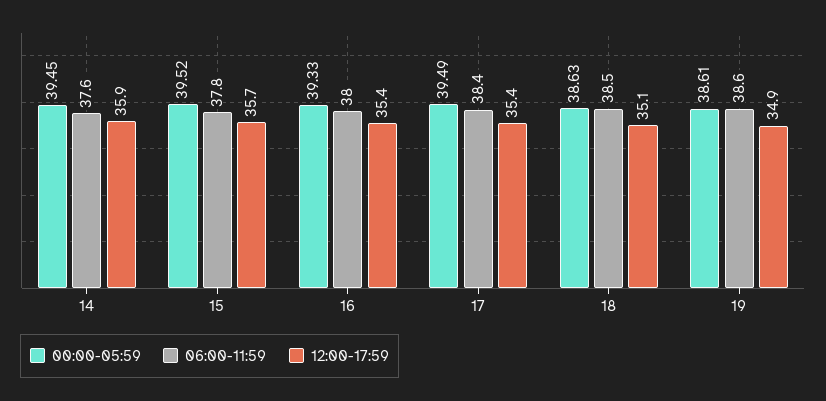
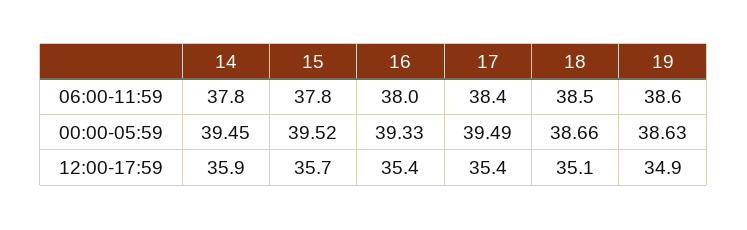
06:00-11:59, 14: 37.6 -> 37.8
00:00-05:59, 18: 38.63 -> 38.66
00:00-05:59, 19: 38.61 -> 38.63

